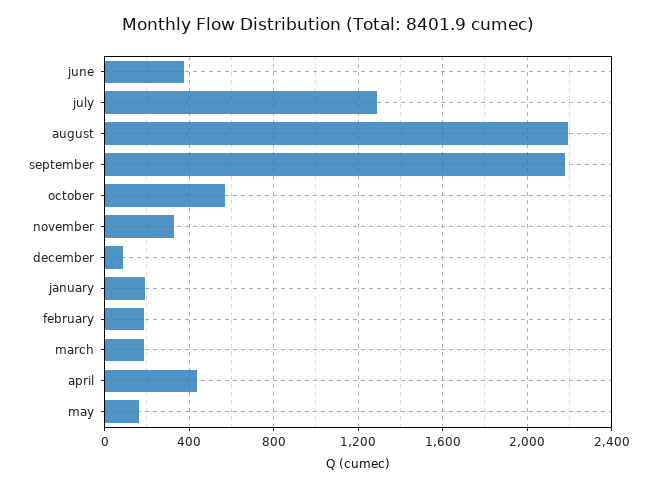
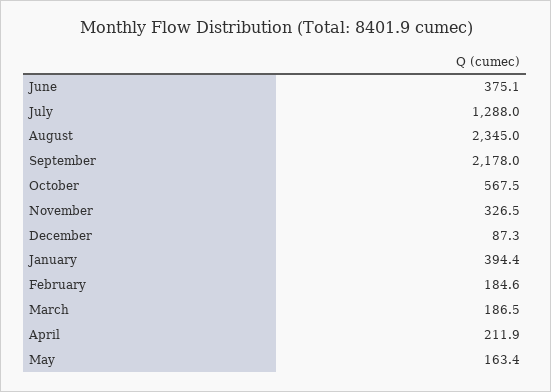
august: 2200 -> 2345
january: 200 -> 394.4
april: 450 -> 211.9

